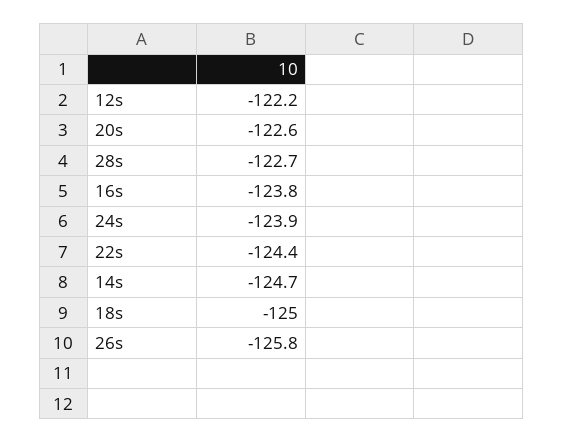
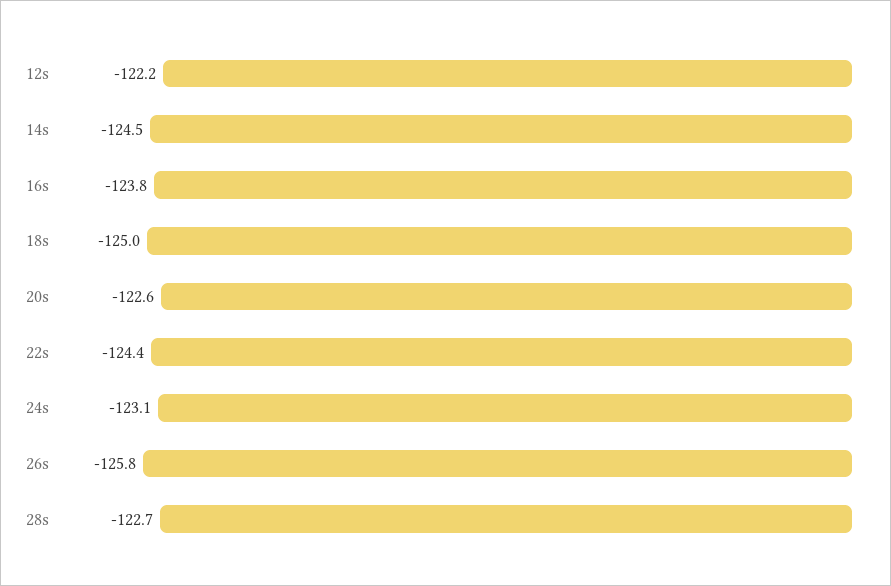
24s: -123.9 -> -123.1
14s: -124.7 -> -124.5

